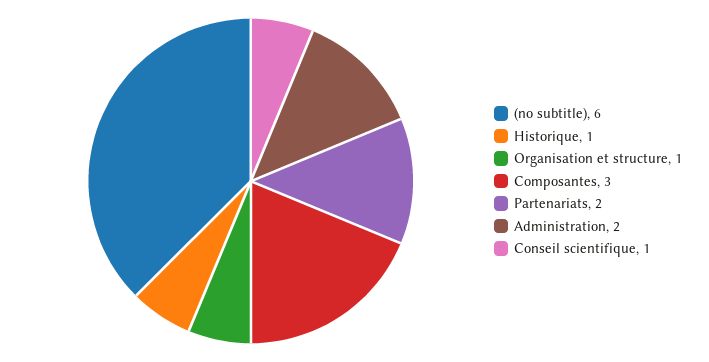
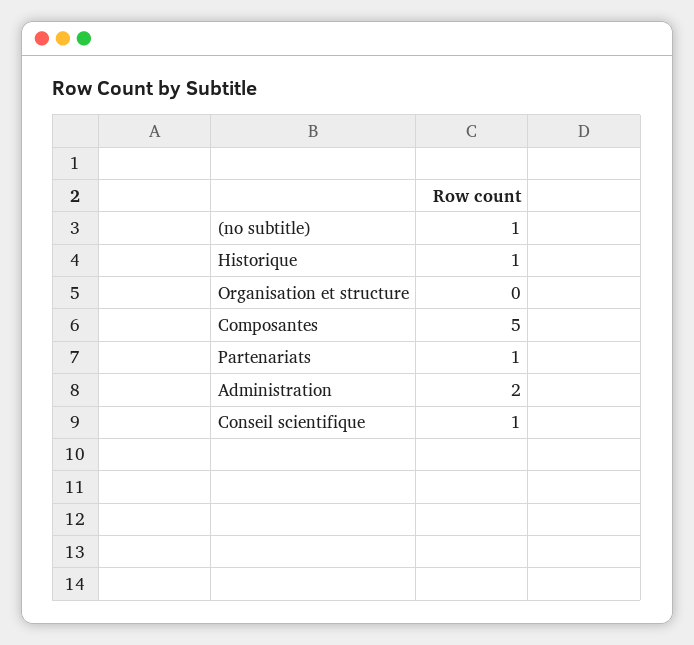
(no subtitle): 6 -> 1
Organisation et structure: 1 -> 0
Composantes: 3 -> 5
Partenariats: 2 -> 1

